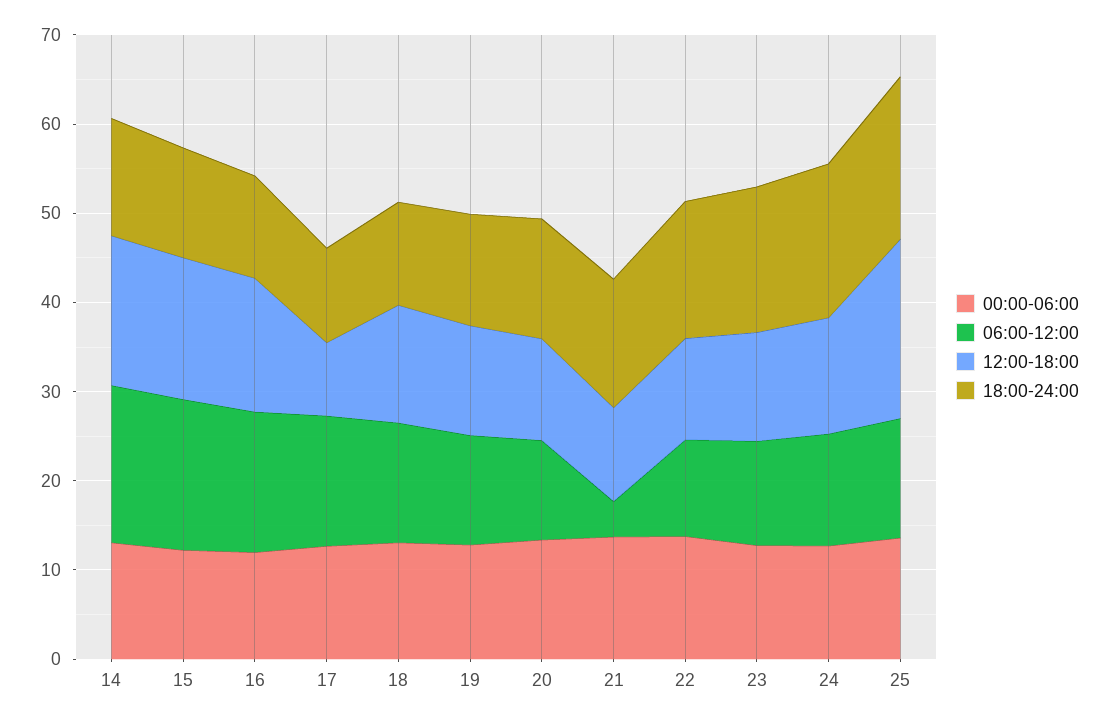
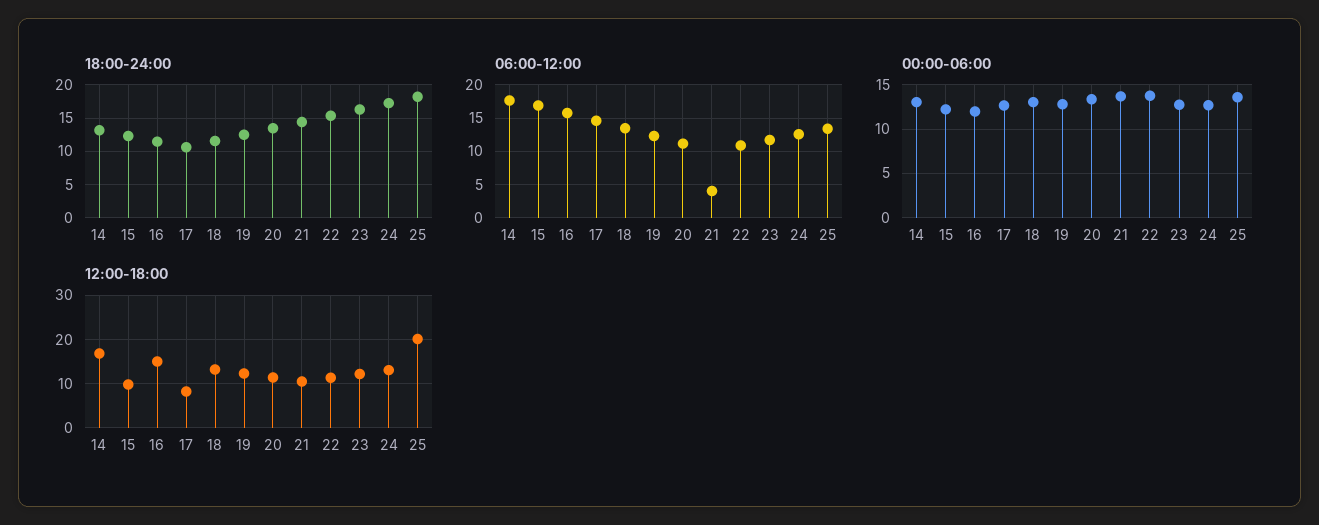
12:00-18:00, 15: 16 -> 10

